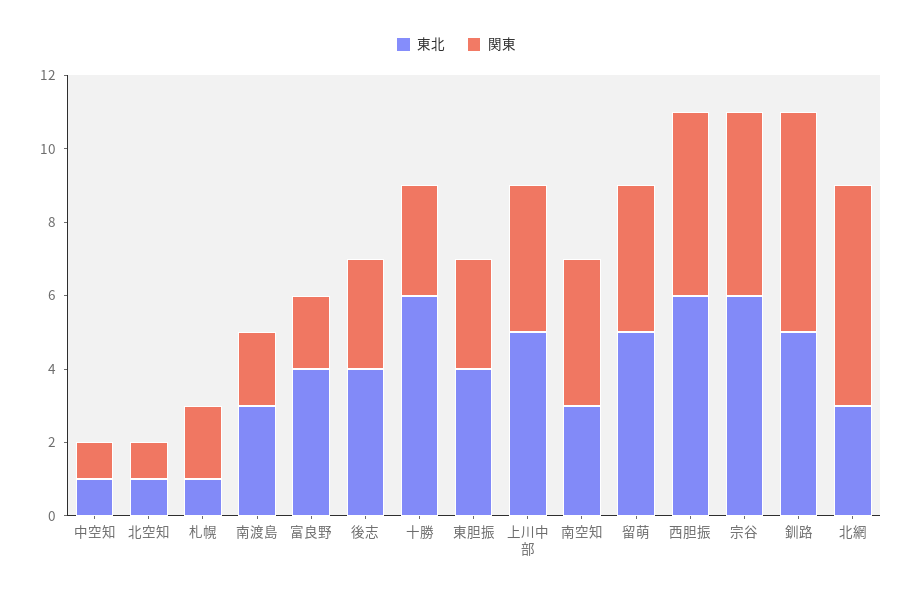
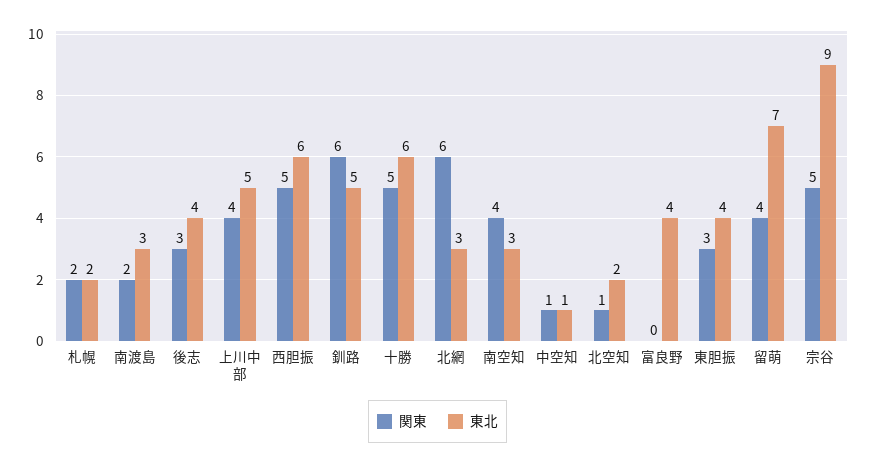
東北, 北空知: 1 -> 2
東北, 札幌: 1 -> 2
関東, 富良野: 2 -> 0
関東, 十勝: 3 -> 5
東北, 留萌: 5 -> 7
東北, 宗谷: 6 -> 9

